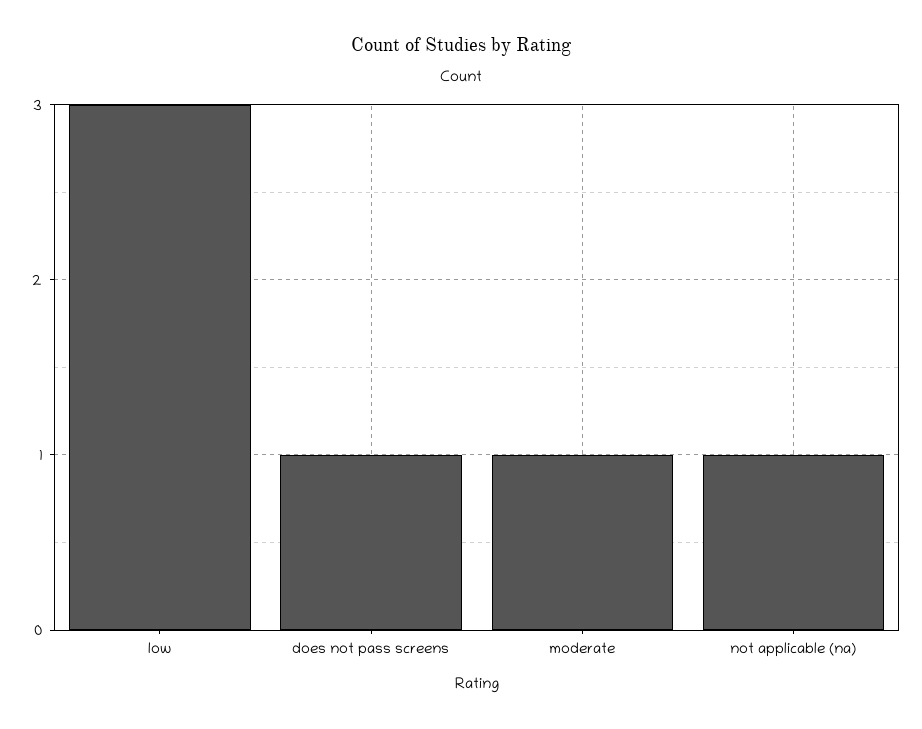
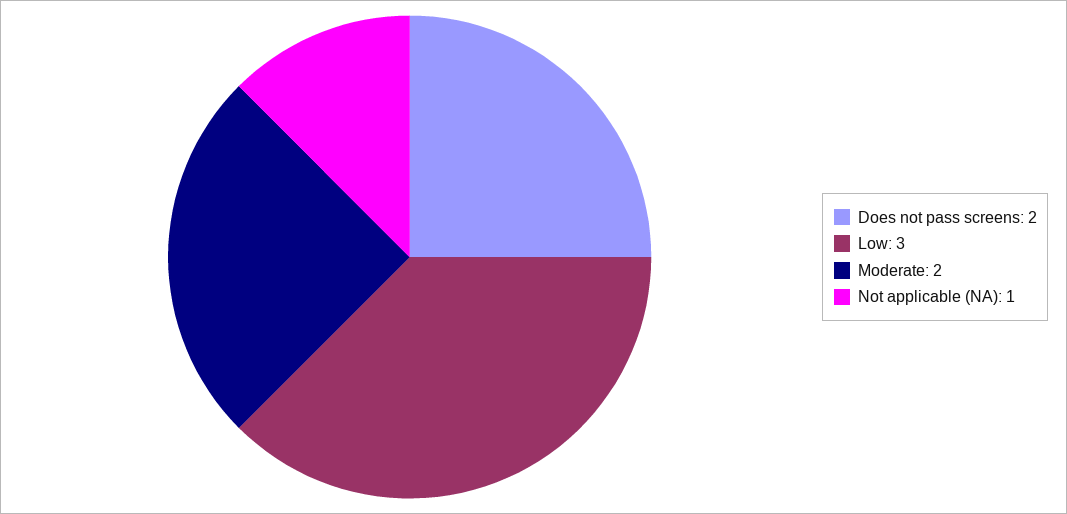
does not pass screens: 1 -> 2
moderate: 1 -> 2

